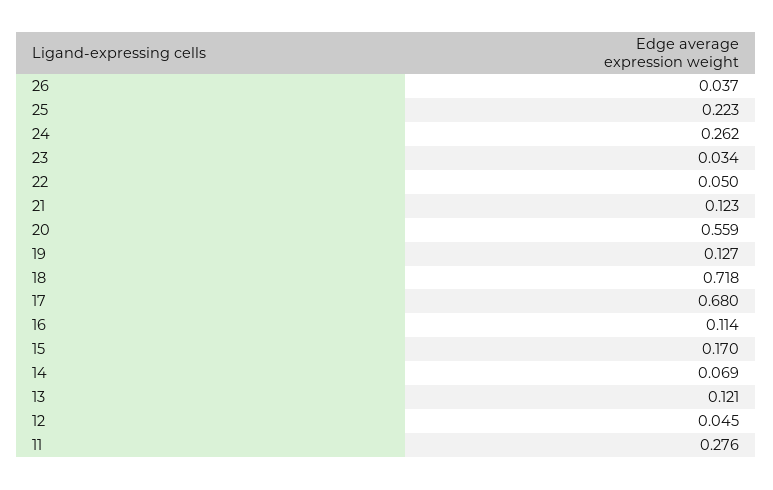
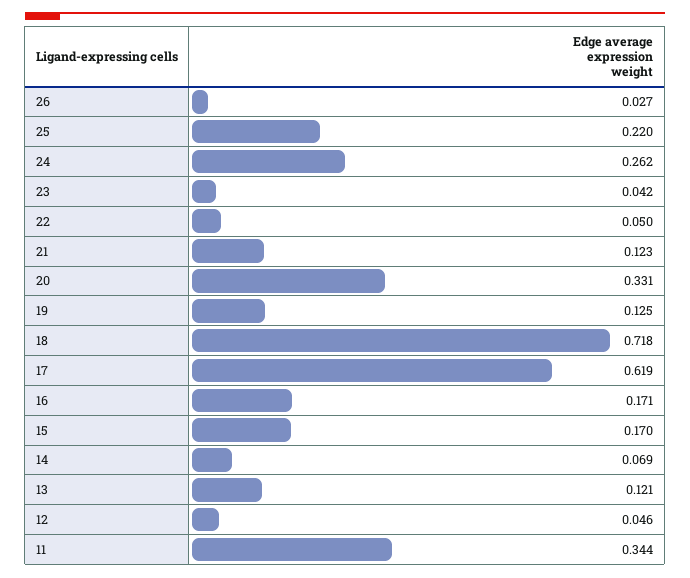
26: 0.037 -> 0.027
25: 0.223 -> 0.22
23: 0.034 -> 0.042
20: 0.559 -> 0.331
19: 0.127 -> 0.125
17: 0.68 -> 0.619
16: 0.114 -> 0.171
12: 0.045 -> 0.046
11: 0.276 -> 0.344

